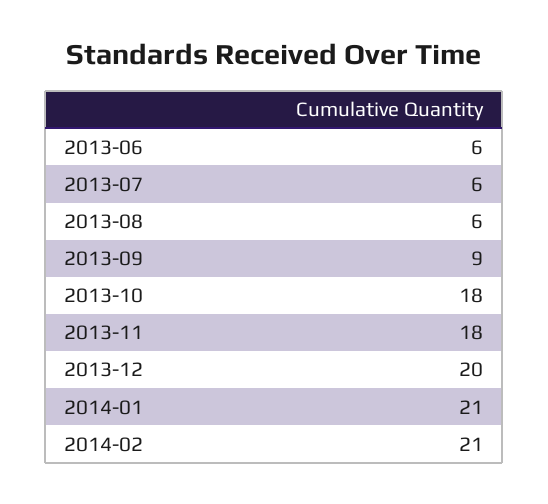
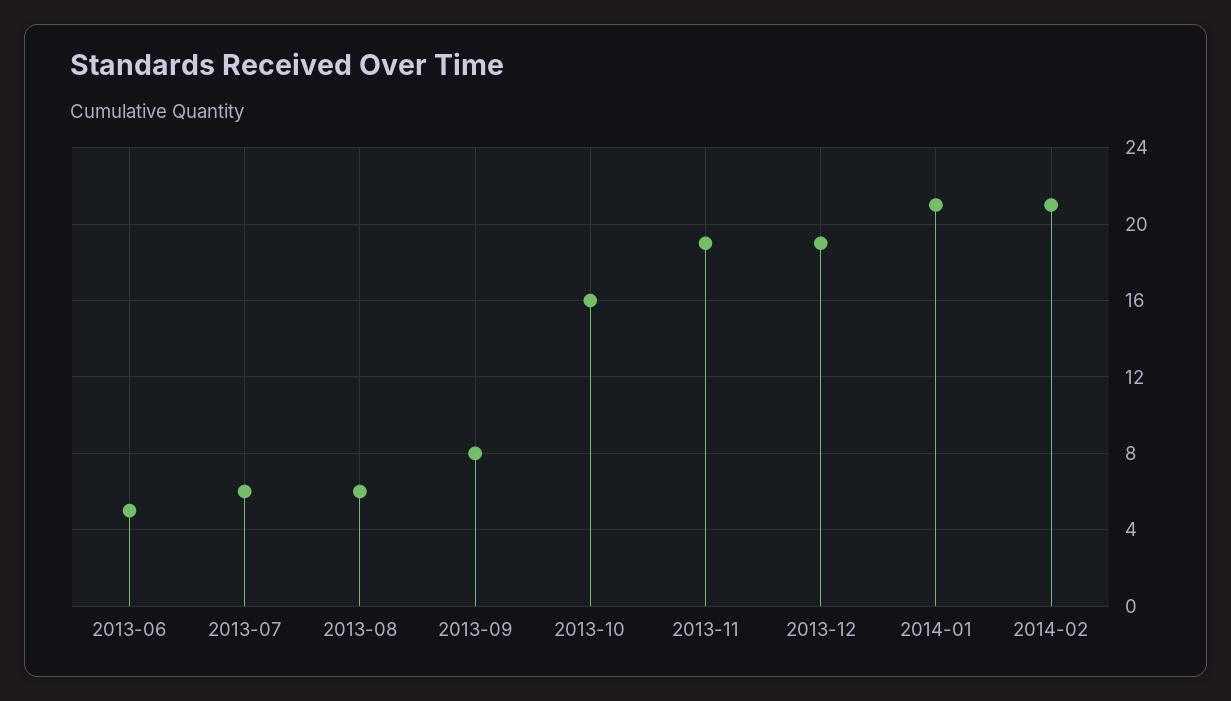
2013-06: 6 -> 5
2013-09: 9 -> 8
2013-10: 18 -> 16
2013-11: 18 -> 19
2013-12: 20 -> 19

